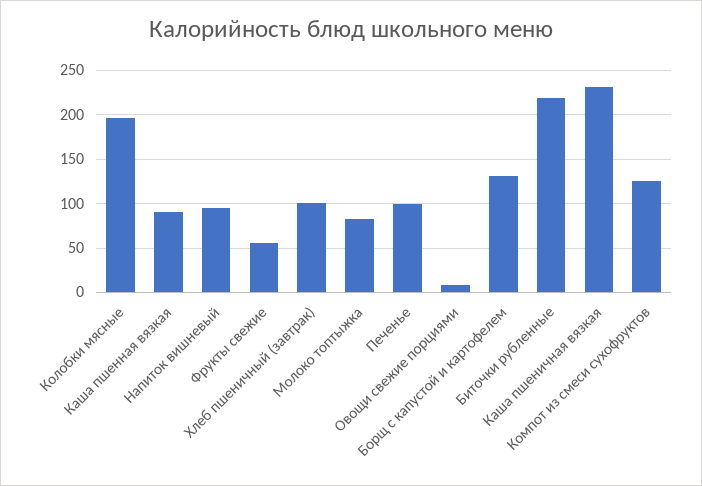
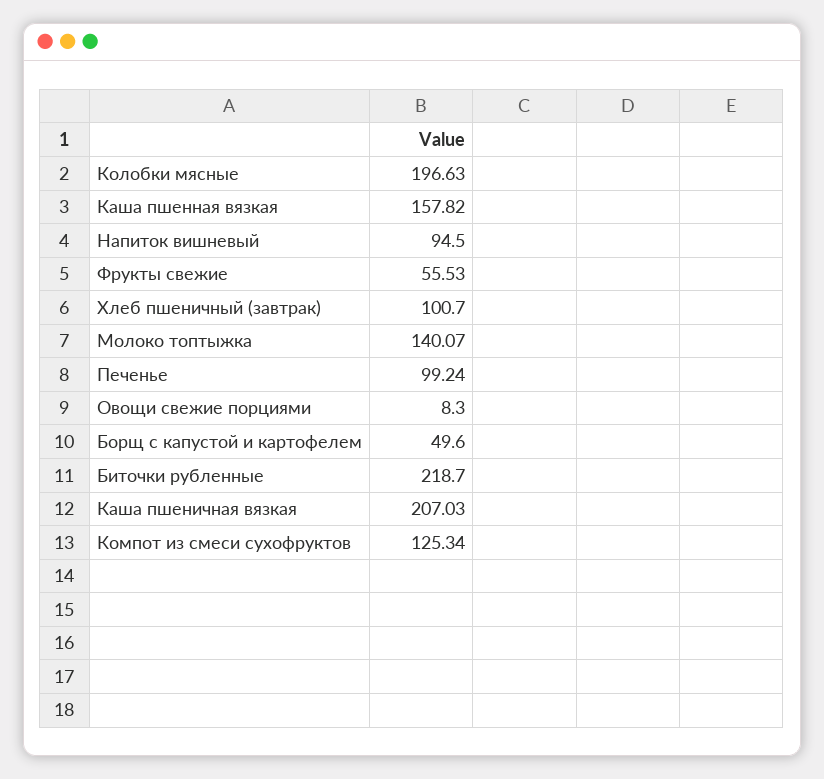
Каша пшенная вязкая: 90 -> 157.82
Молоко топтыжка: 80 -> 140.07
Борщ с капустой и картофелем: 130 -> 49.6
Каша пшеничная вязкая: 230 -> 207.03

